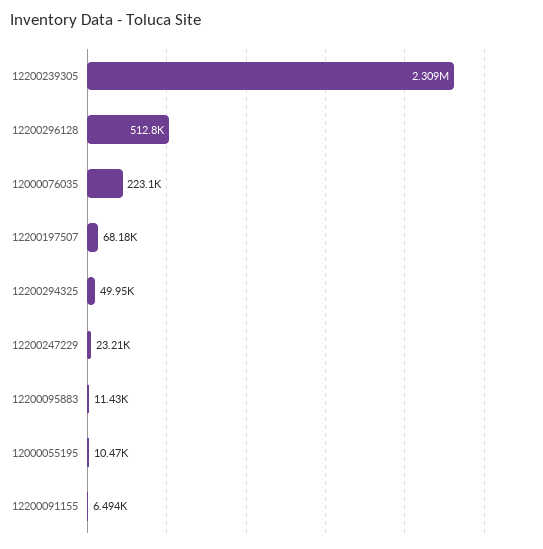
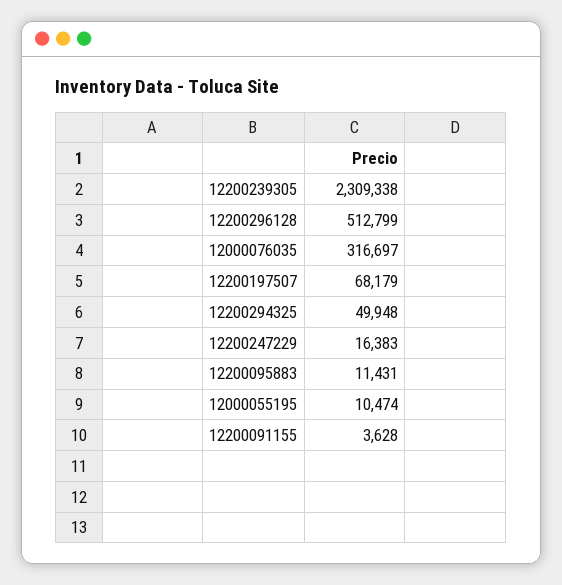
12000076035: 223100 -> 316697
12200247229: 23210 -> 16383
12200091155: 6494 -> 3628

